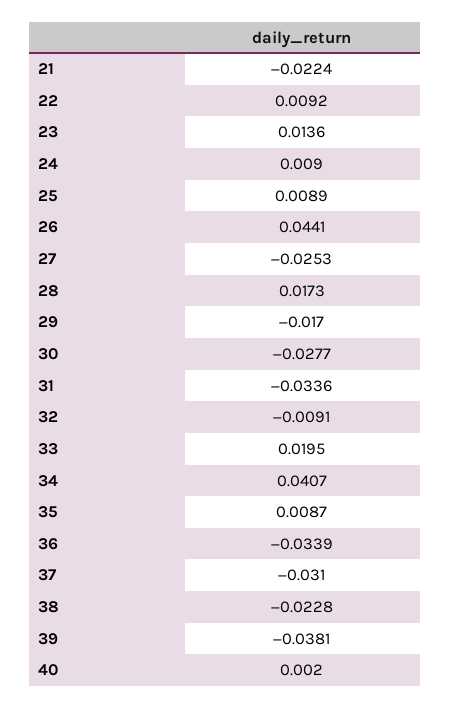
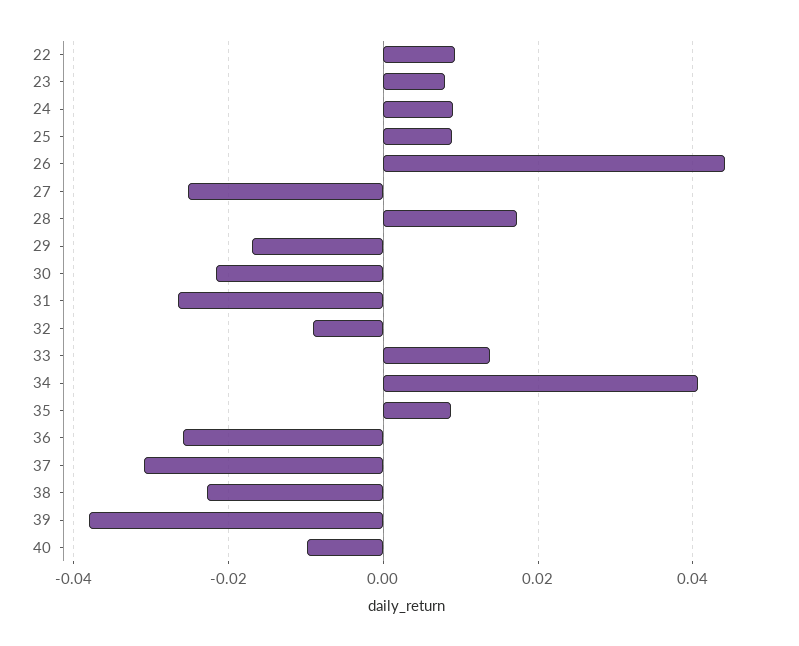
21: -0.0224 -> none
23: 0.0136 -> 0.008
30: -0.0277 -> -0.022
31: -0.0336 -> -0.026
33: 0.0195 -> 0.014
36: -0.0339 -> -0.026
40: 0.002 -> -0.01

